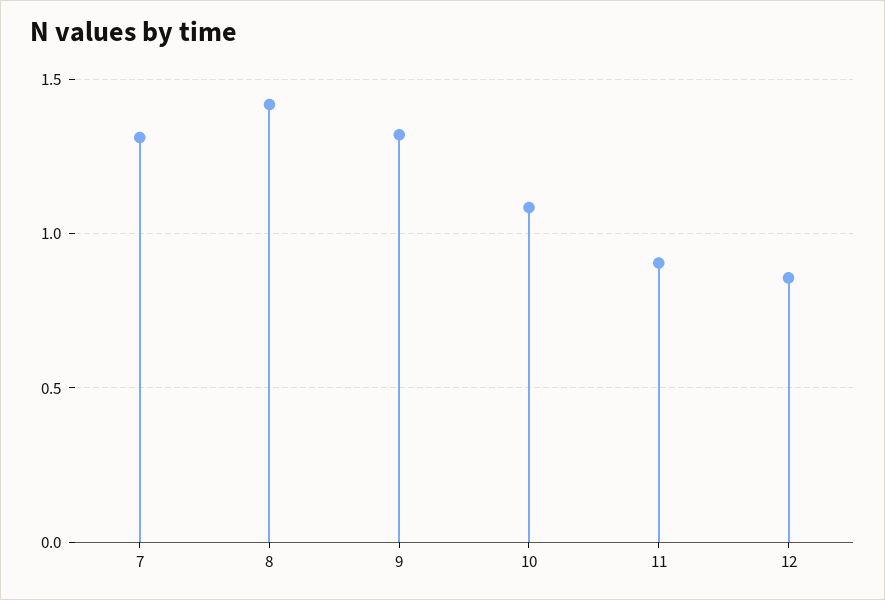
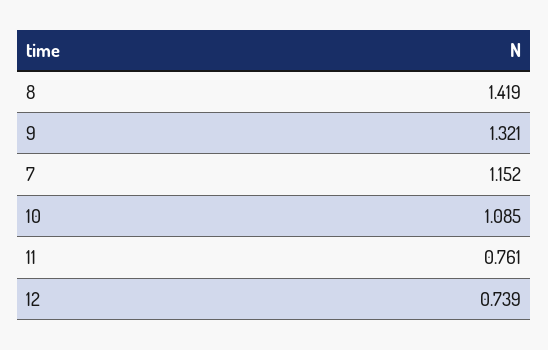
7: 1.3 -> 1.152
11: 0.9 -> 0.761
12: 0.85 -> 0.739

